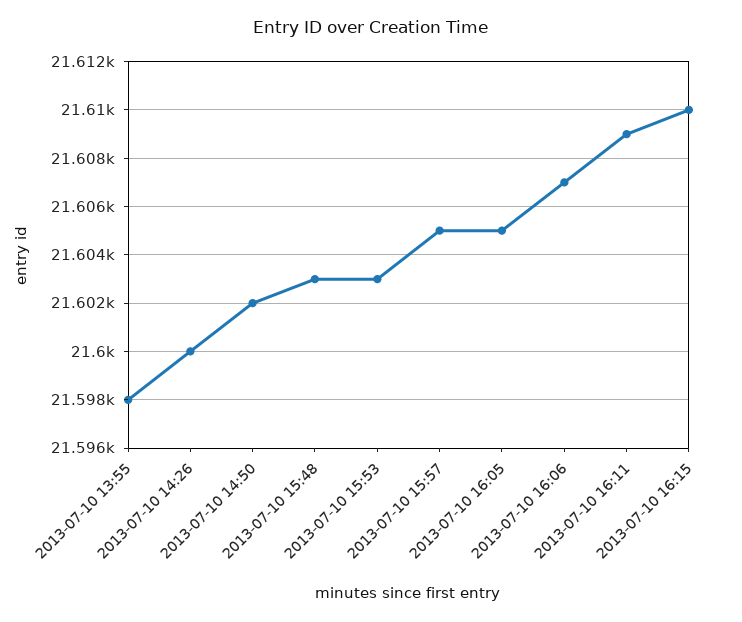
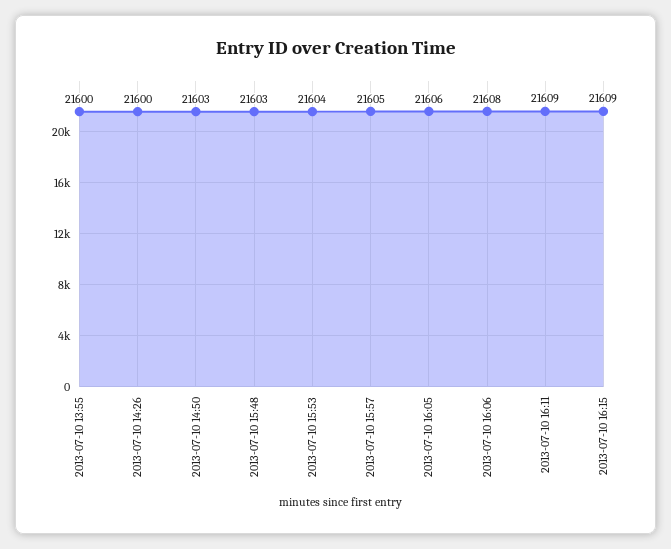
2013-07-10 13:55: 21598 -> 21600
2013-07-10 14:50: 21602 -> 21603
2013-07-10 15:53: 21603 -> 21604
2013-07-10 16:05: 21605 -> 21606
2013-07-10 16:06: 21607 -> 21608
2013-07-10 16:15: 21610 -> 21609

